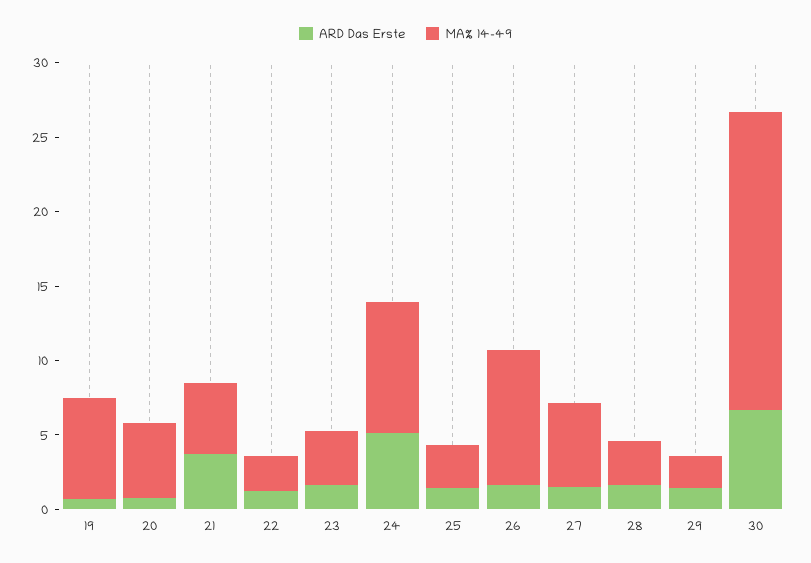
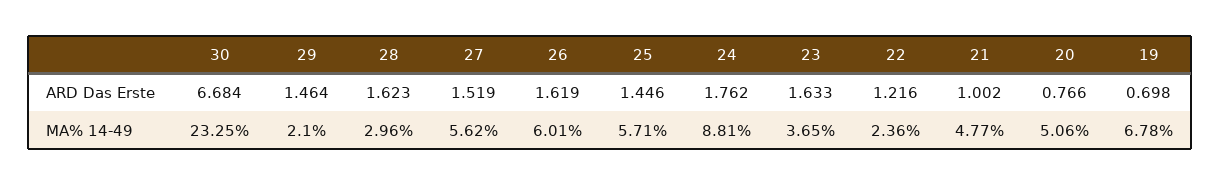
ARD Das Erste, 21: 4 -> 1.002
ARD Das Erste, 24: 5 -> 1.762
MA% 14-49, 25: 3 -> 5.71
MA% 14-49, 26: 9 -> 6.01
MA% 14-49, 30: 20 -> 23.25

